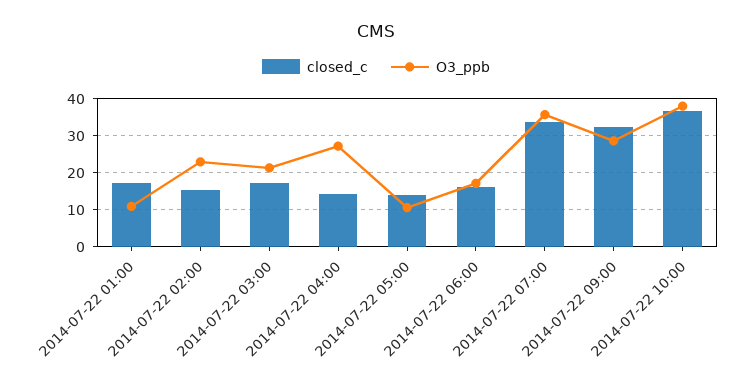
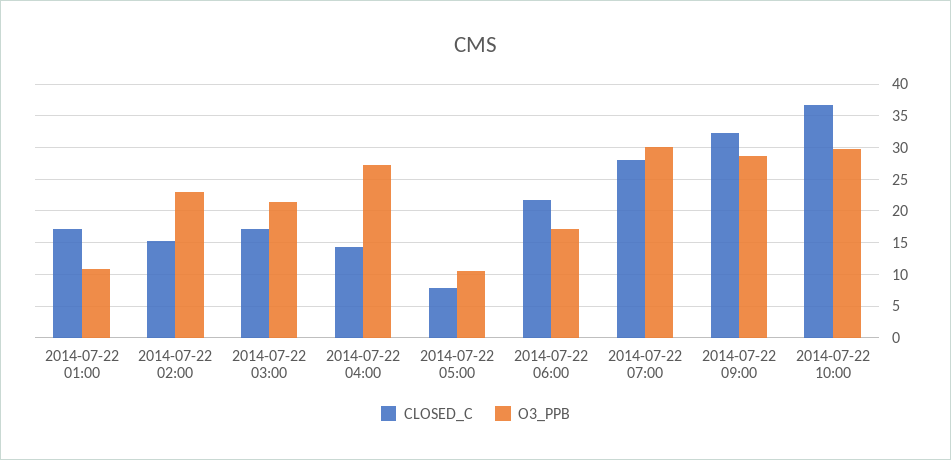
closed_c, 2014-07-22 05:00: 14 -> 8
closed_c, 2014-07-22 06:00: 16 -> 22
closed_c, 2014-07-22 07:00: 34 -> 28
O3_ppb, 2014-07-22 07:00: 36 -> 30
O3_ppb, 2014-07-22 10:00: 38 -> 30

